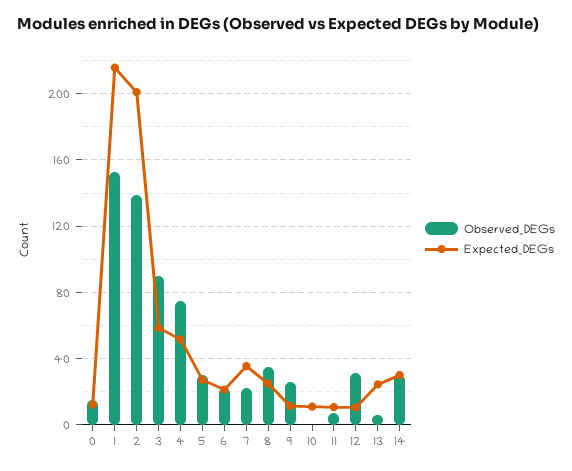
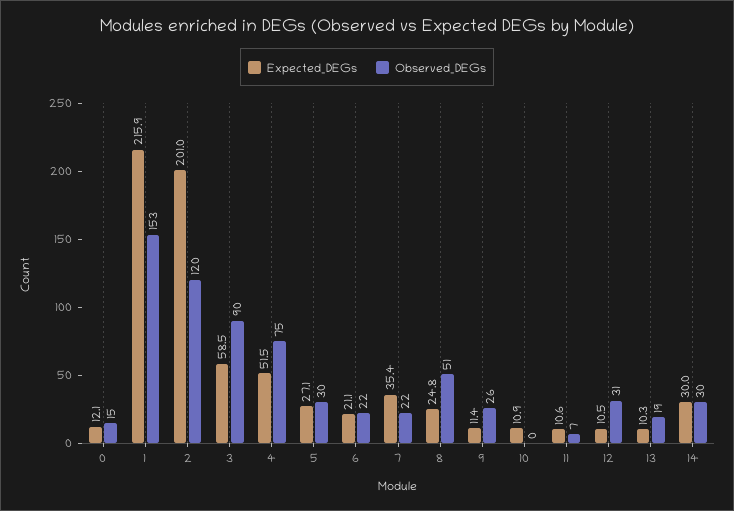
Observed_DEGs, 2: 140 -> 120
Observed_DEGs, 8: 35 -> 51
Observed_DEGs, 13: 5 -> 19
Expected_DEGs, 13: 25 -> 10.3

